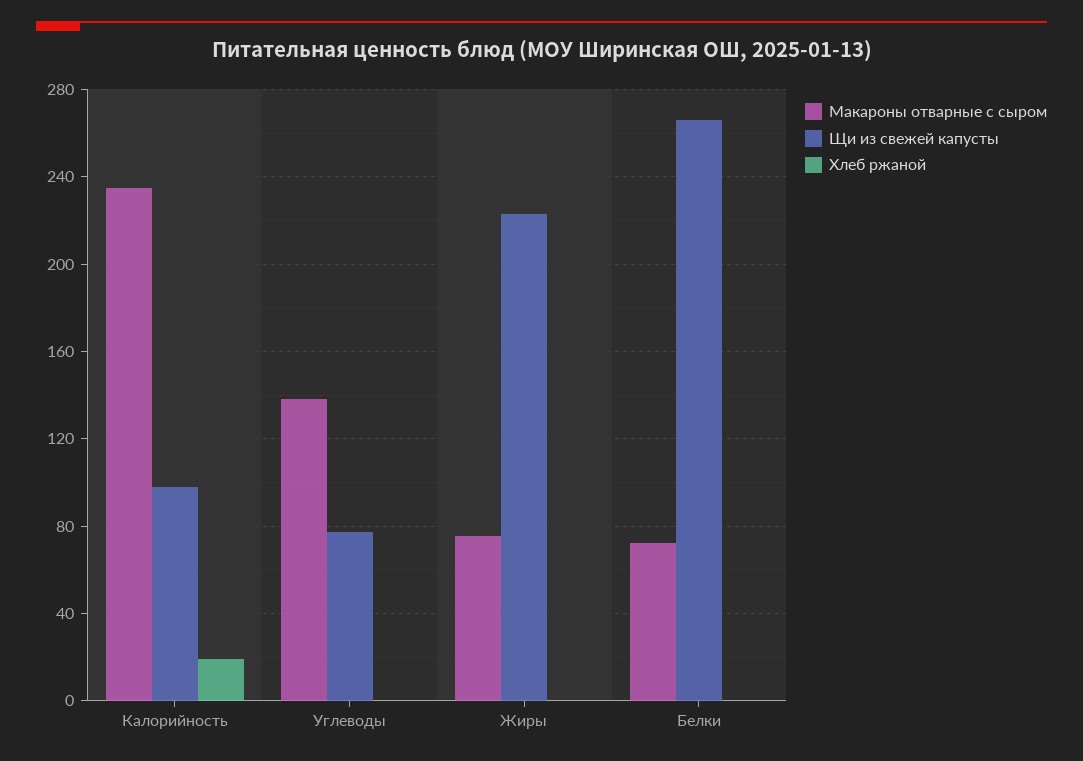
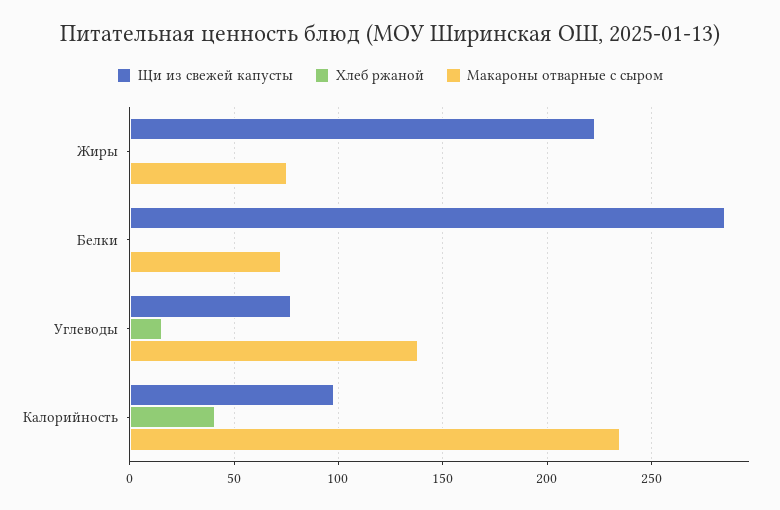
Хлеб ржаной, Калорийность: 20 -> 40
Хлеб ржаной, Углеводы: 0 -> 15
Щи из свежей капусты, Белки: 265 -> 285

